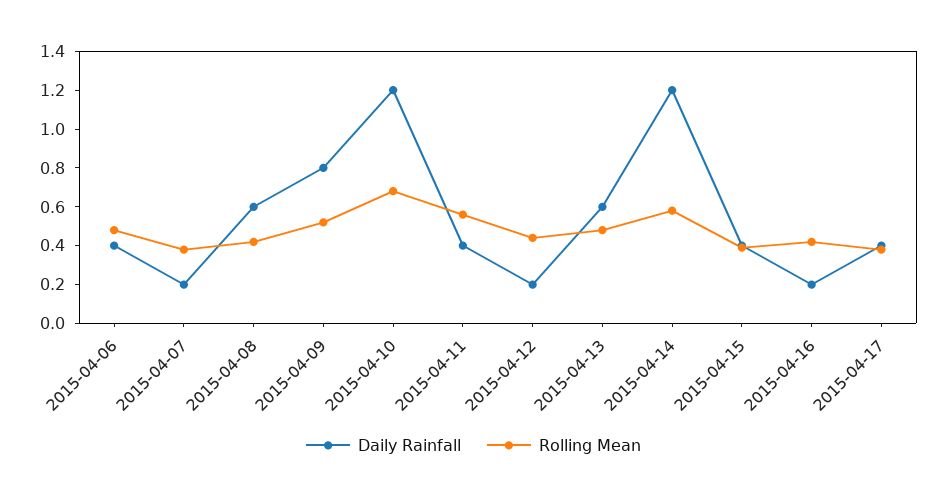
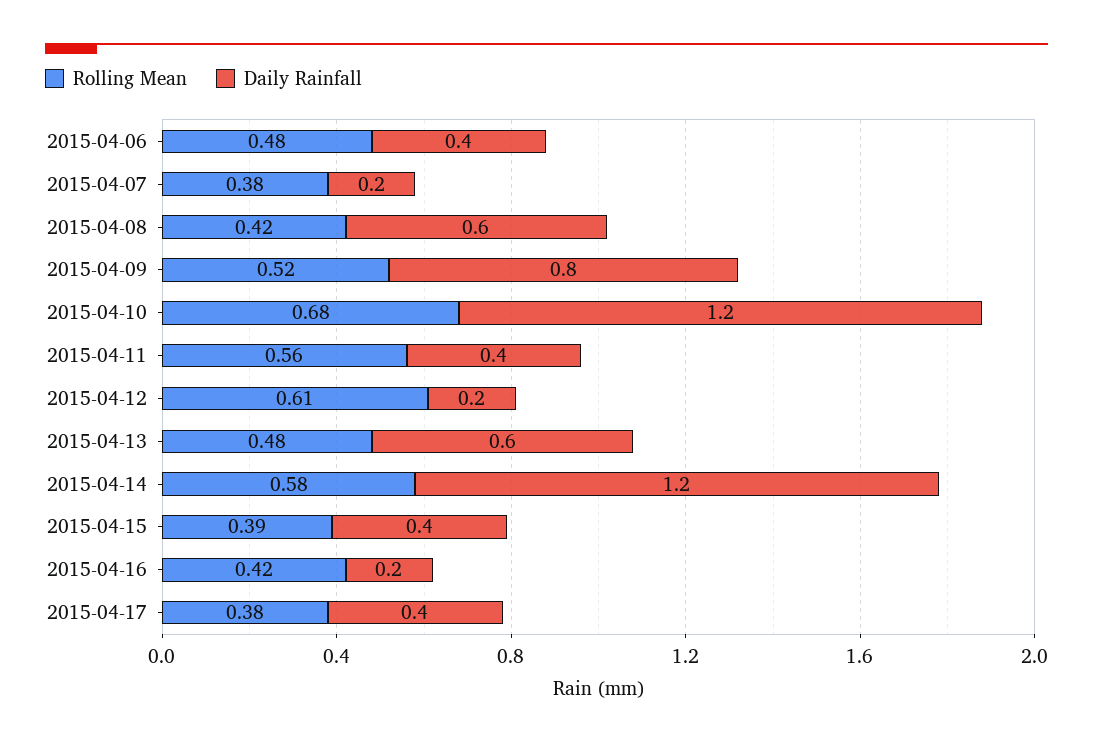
Rolling Mean, 2015-04-12: 0.45 -> 0.61

